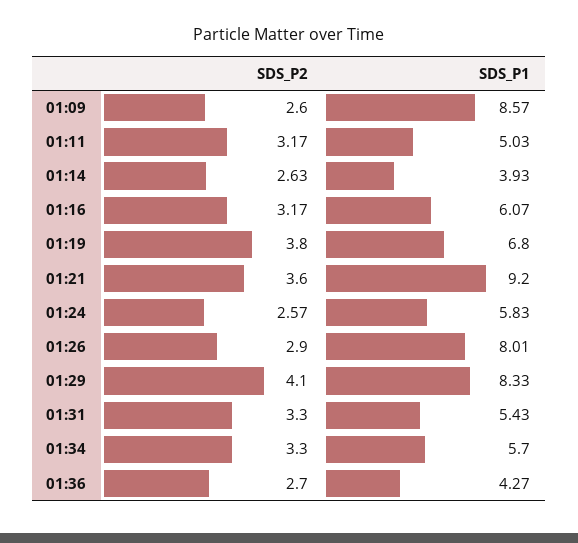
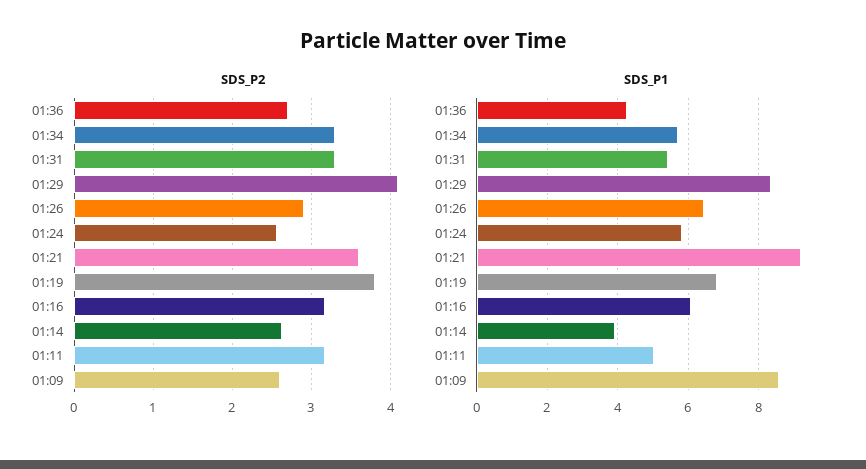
SDS_P1, 01:26: 8.01 -> 6.4

